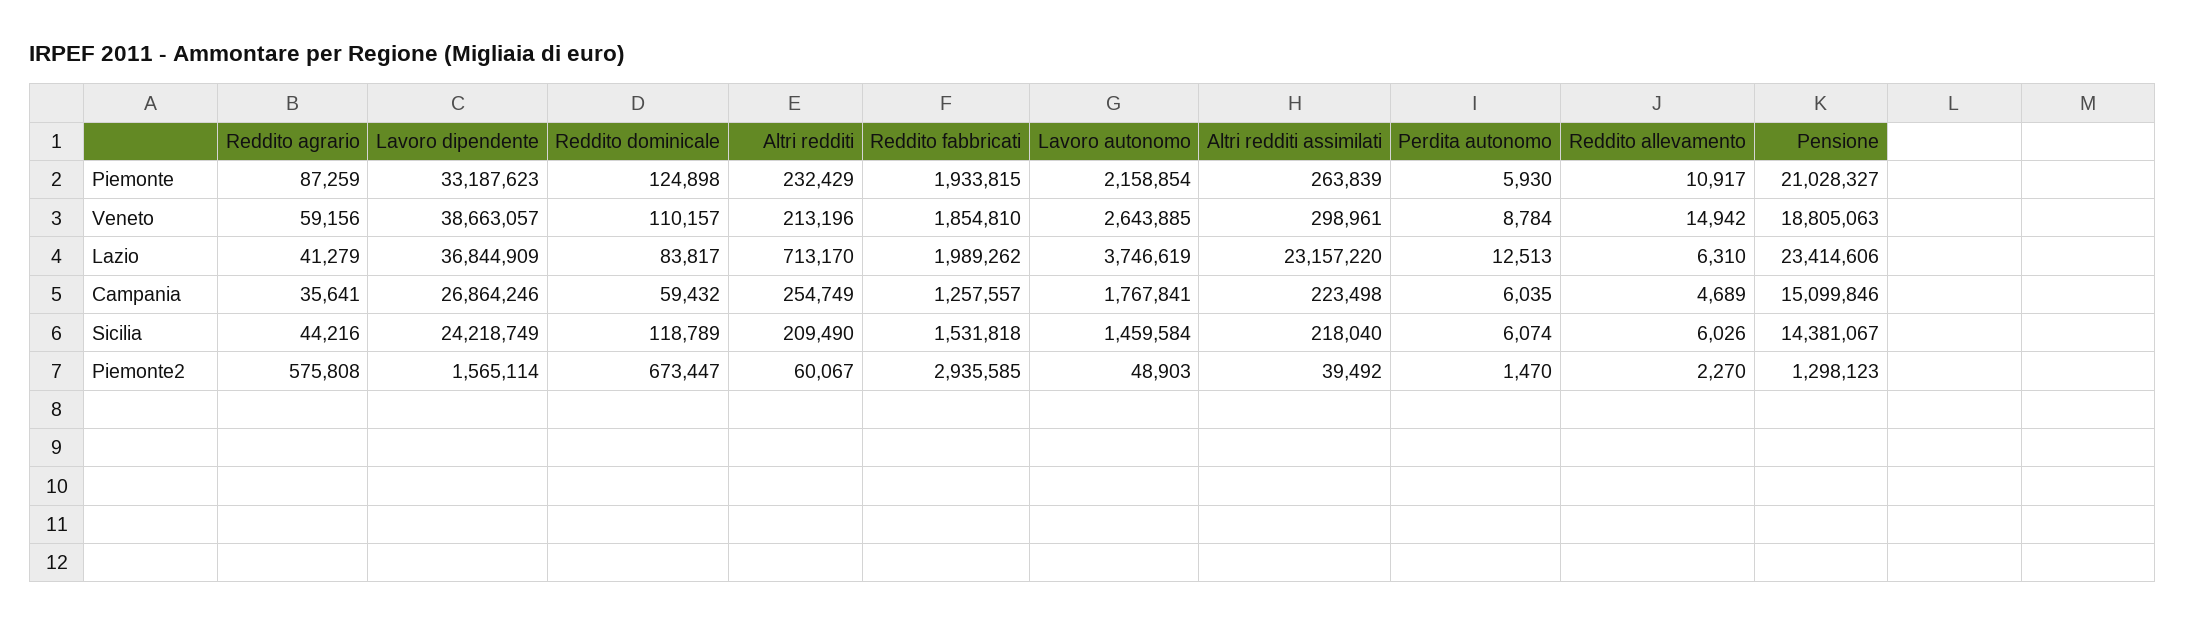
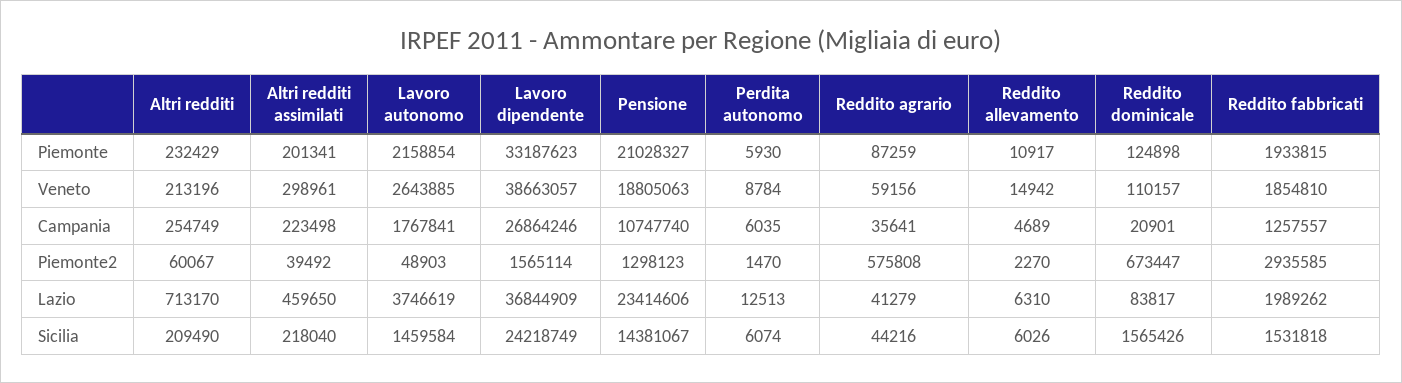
Altri redditi assimilati, Piemonte: 263839 -> 201341
Altri redditi assimilati, Lazio: 23157220 -> 459650
Reddito dominicale, Campania: 59432 -> 20901
Pensione, Campania: 15099846 -> 10747740
Reddito dominicale, Sicilia: 118789 -> 1565426

